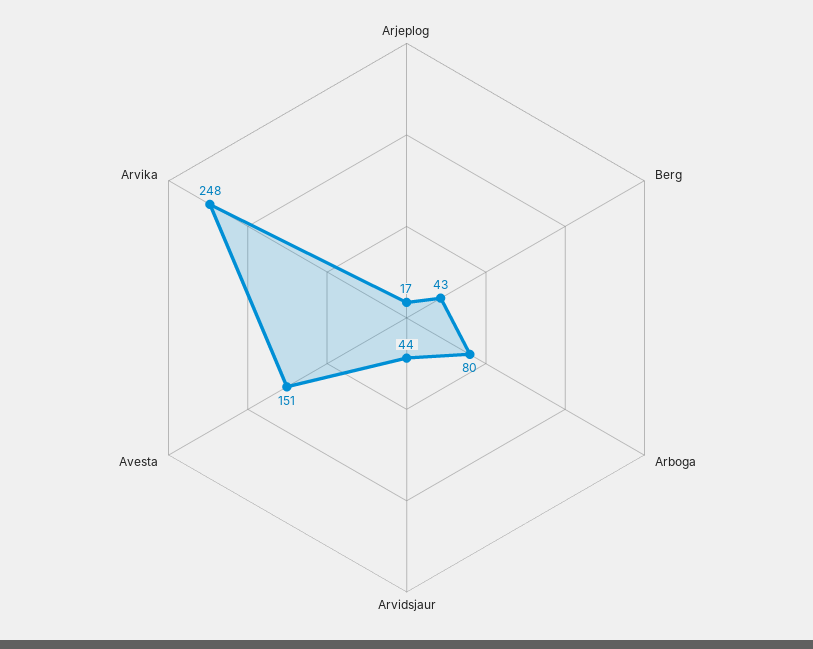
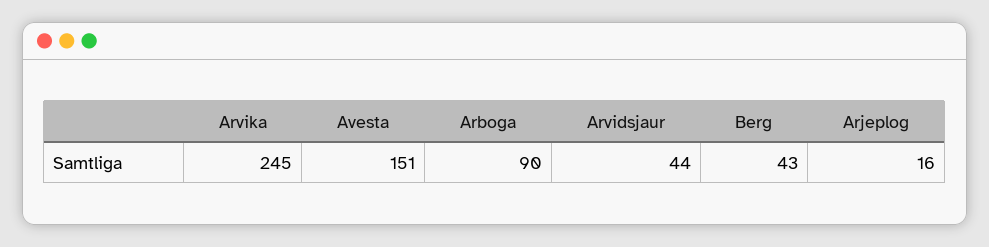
Arjeplog: 17 -> 16
Arboga: 80 -> 90
Arvika: 248 -> 245

